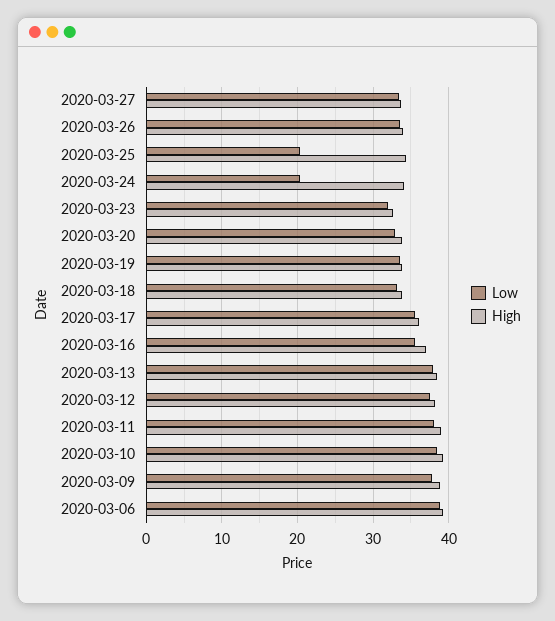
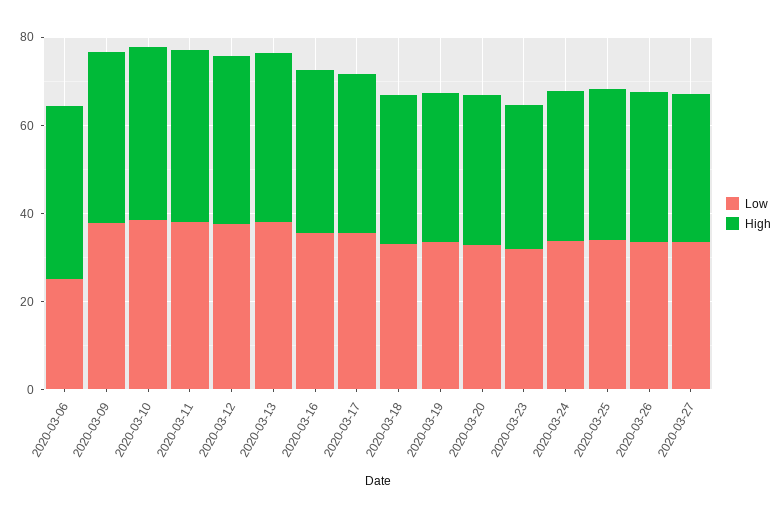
Low, 2020-03-25: 20 -> 35
Low, 2020-03-24: 20 -> 35
Low, 2020-03-06: 39 -> 25

